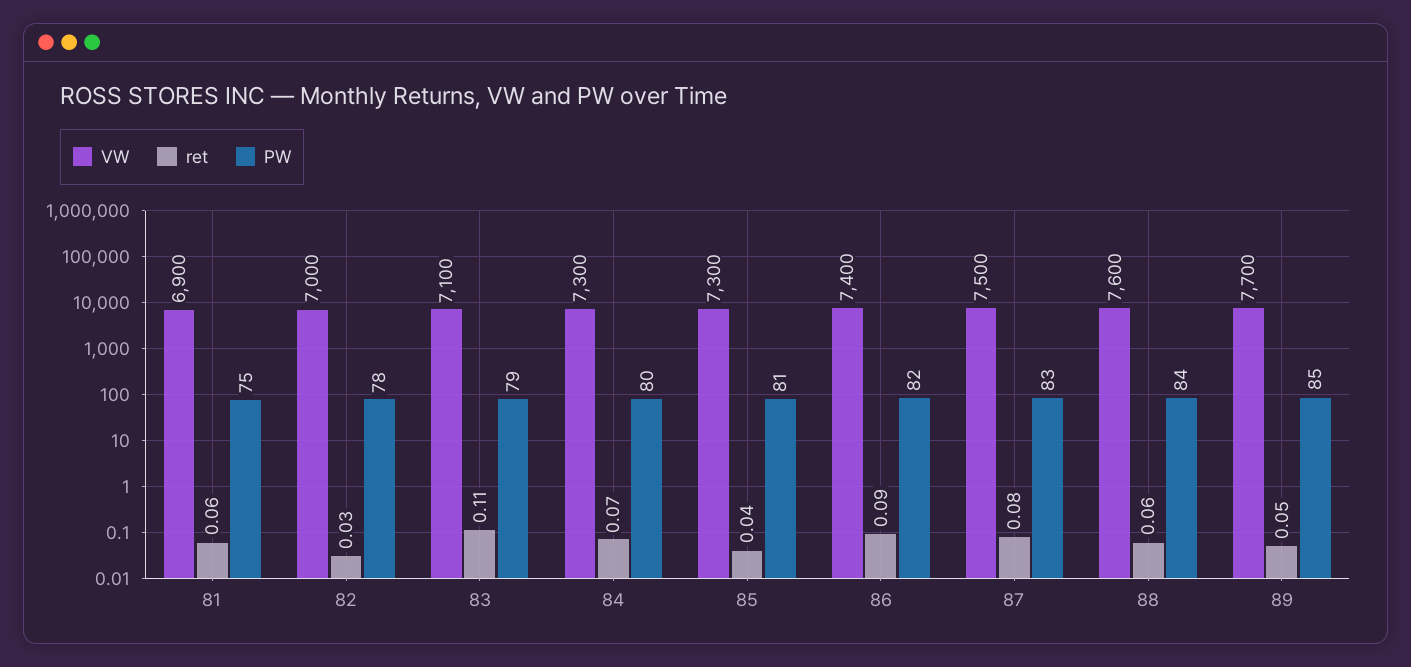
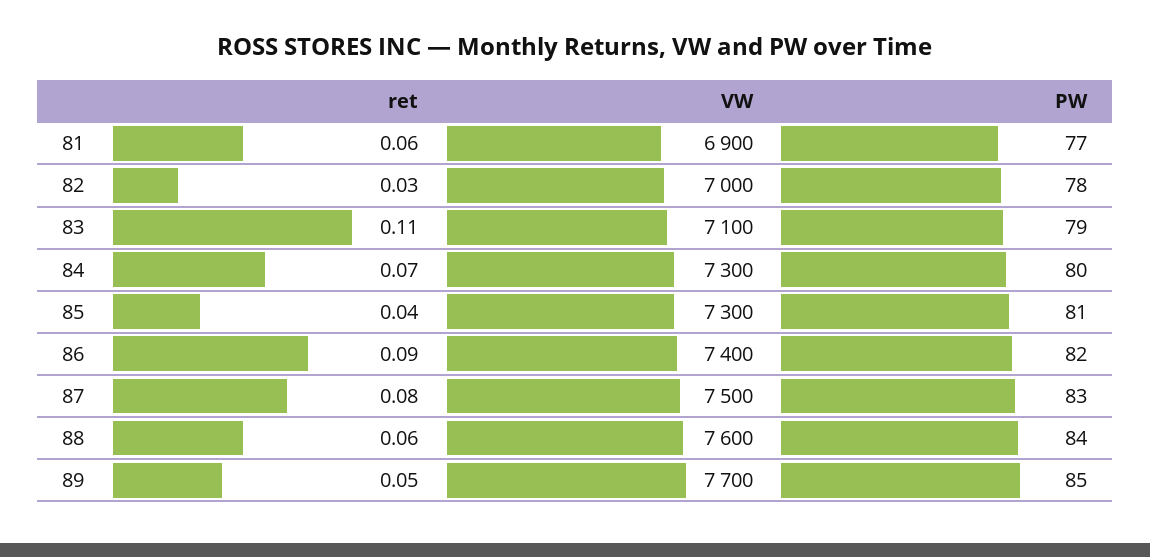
PW, 81: 75 -> 77

